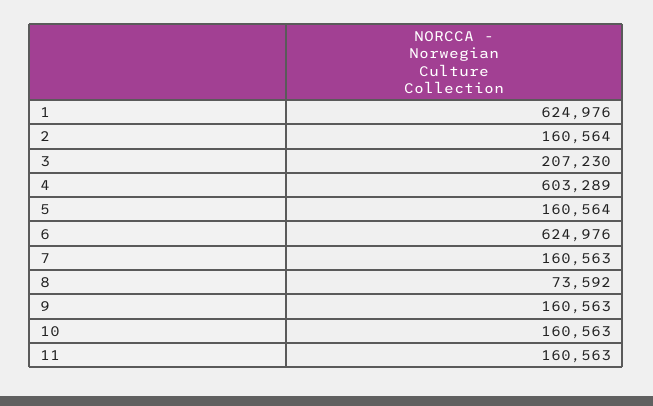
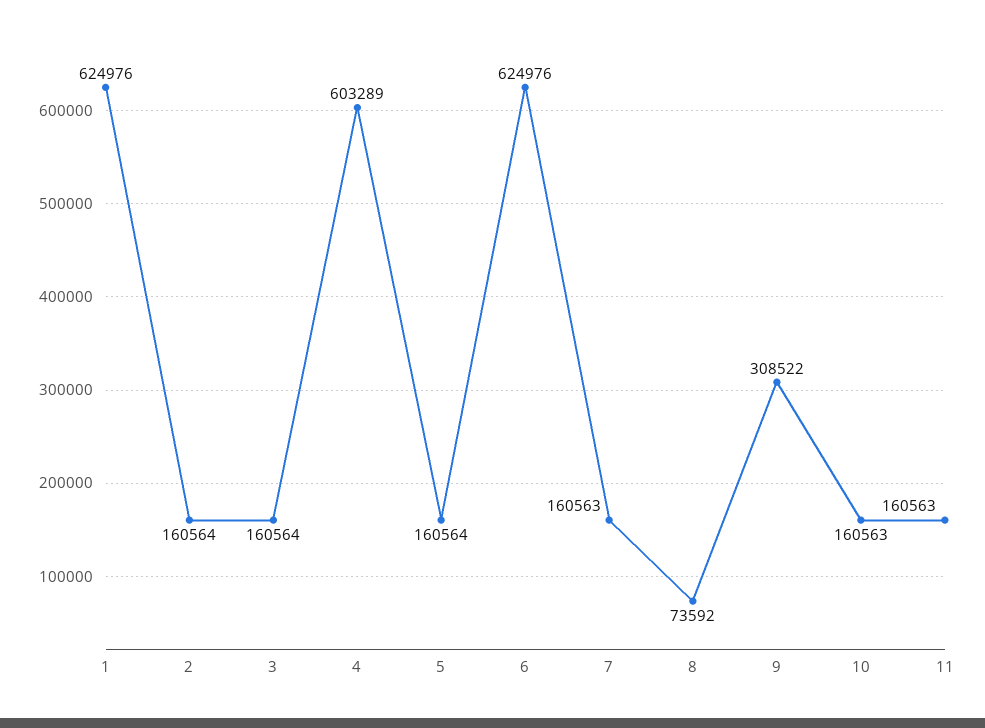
3: 207230 -> 160564
9: 160563 -> 308522

